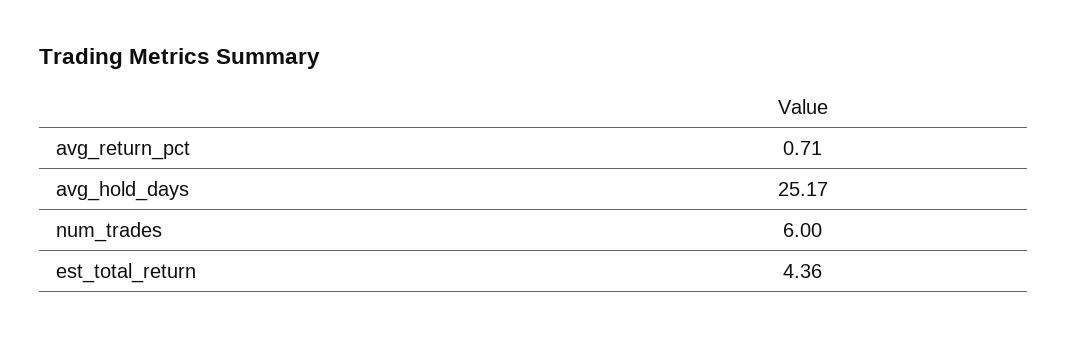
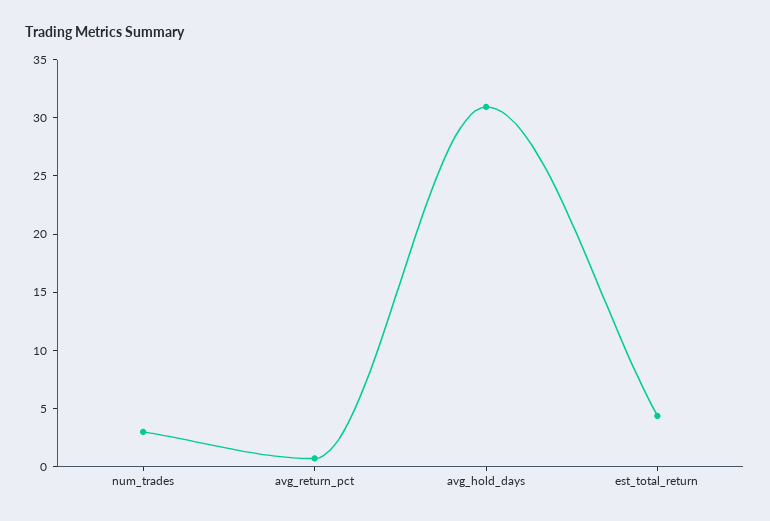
avg_hold_days: 25.17 -> 31
num_trades: 6 -> 3

